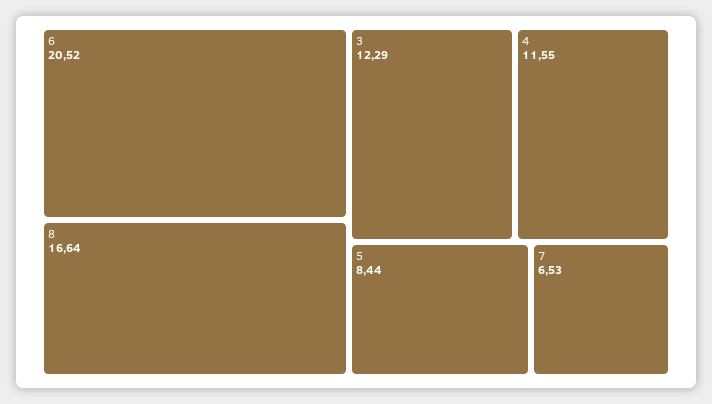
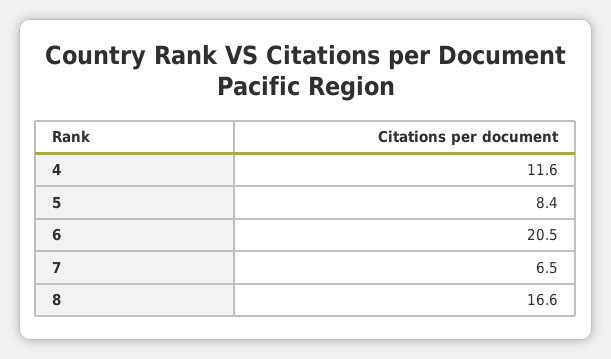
3: 12.29 -> none

